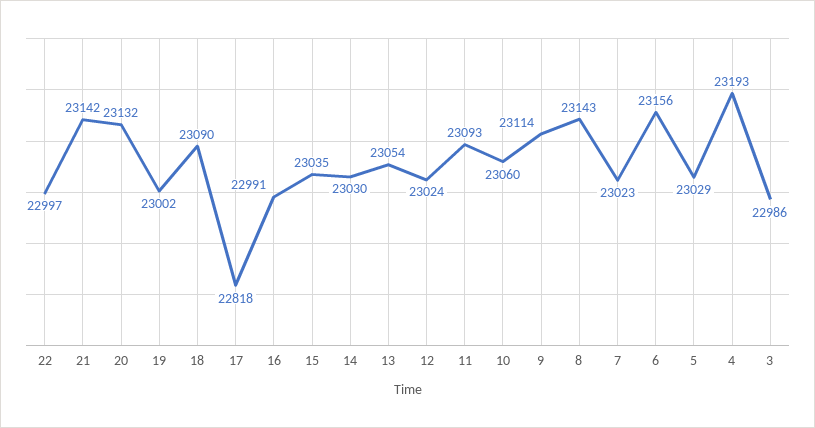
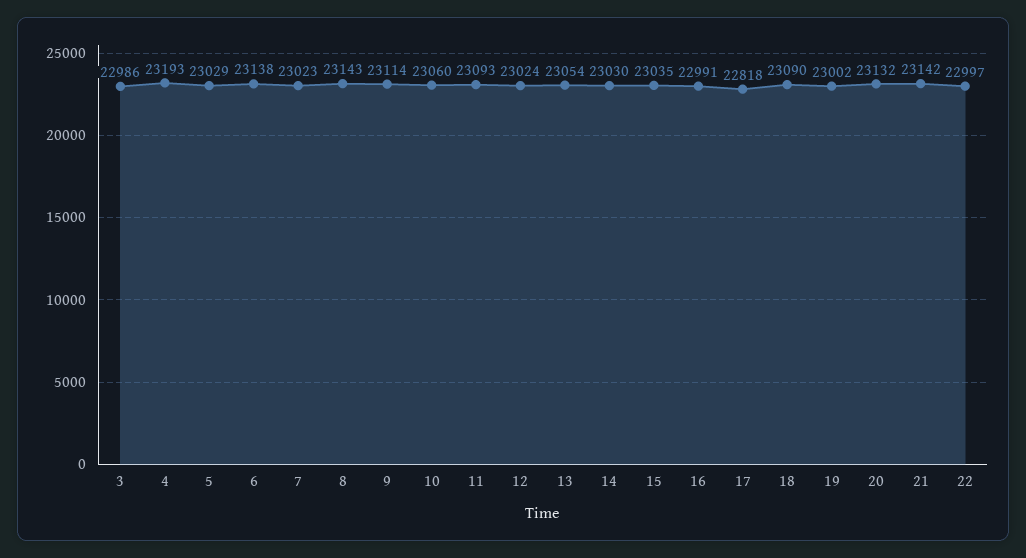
6: 23156 -> 23138

